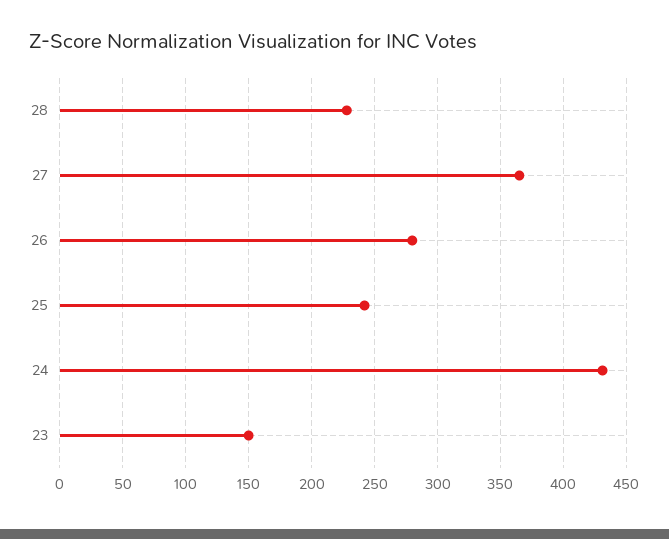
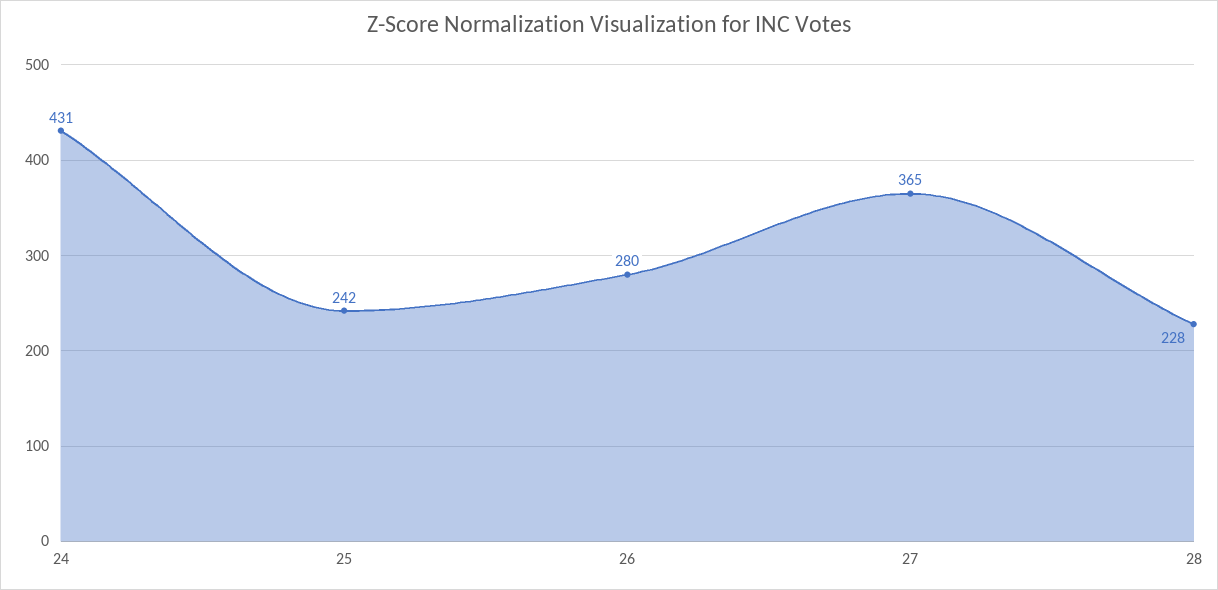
23: 150 -> none

